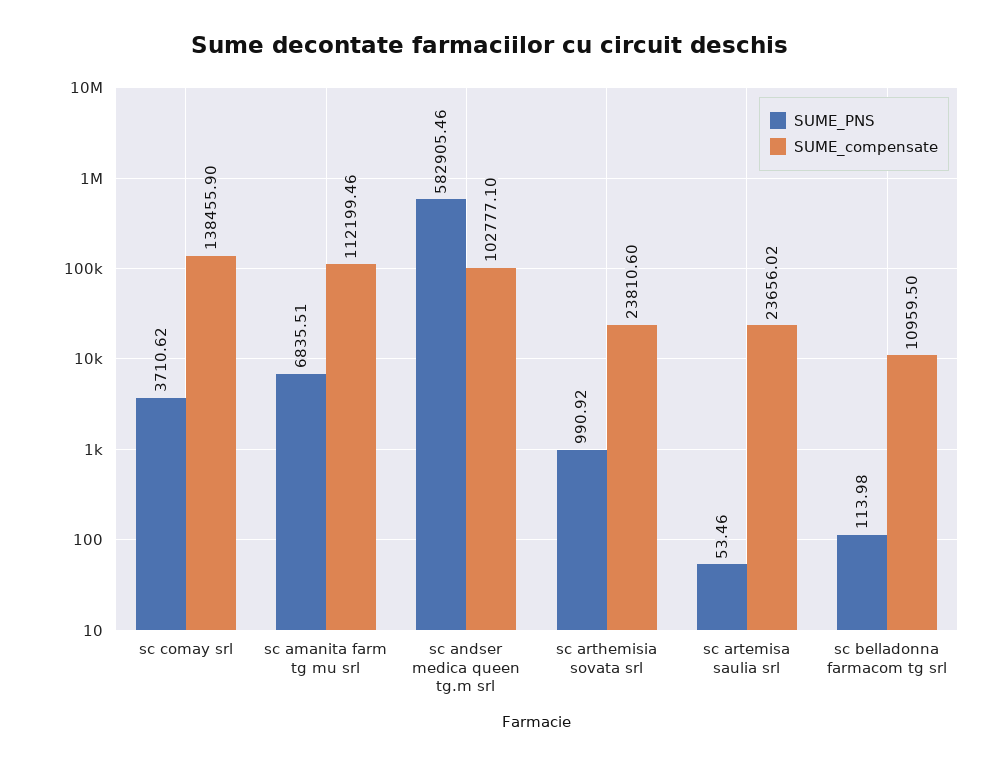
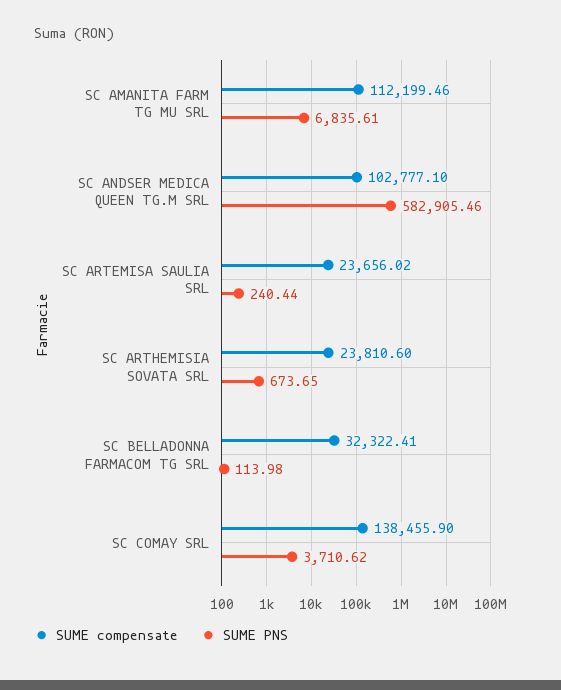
SUME_PNS, sc amanita farm tg mu srl: 6835.51 -> 6835.61
SUME_PNS, sc arthemisia sovata srl: 990.92 -> 673.65
SUME_PNS, sc artemisa saulia srl: 53.46 -> 240.44
SUME_compensate, sc belladonna farmacom tg srl: 10959.5 -> 32322.41

